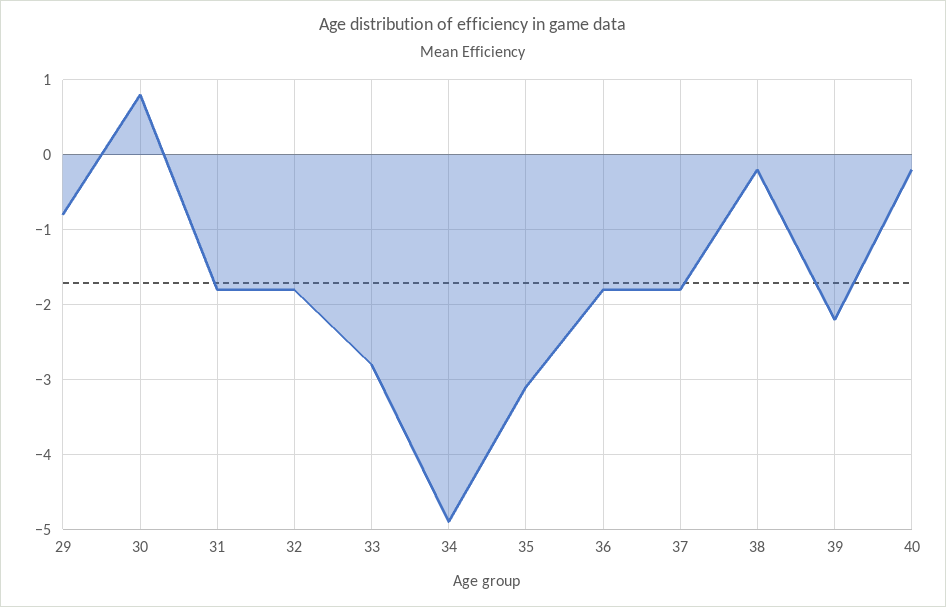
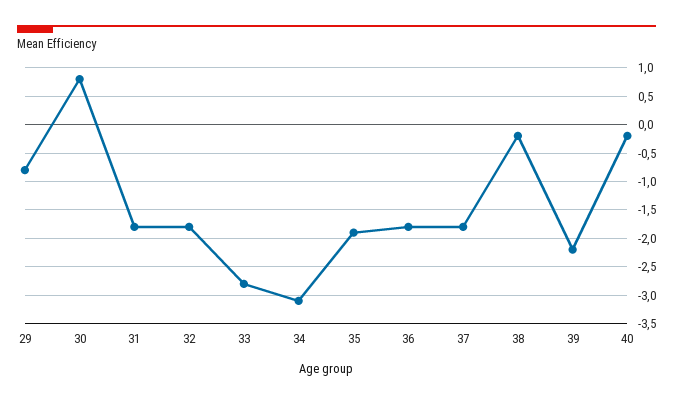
34: -4.9 -> -3
35: -3.1 -> -2

